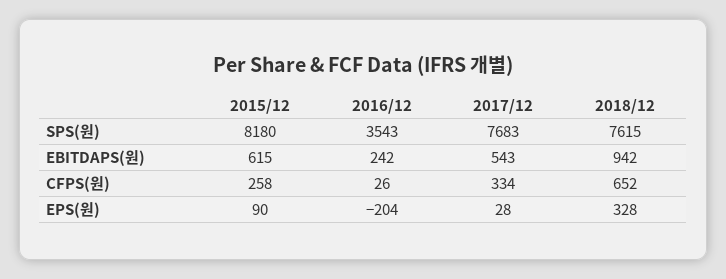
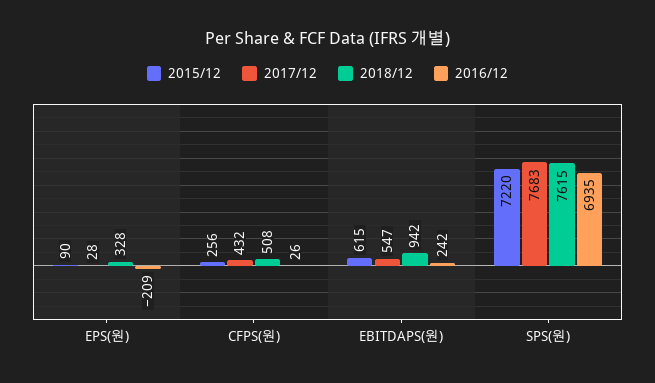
2015/12, SPS(원): 8180 -> 7220
2016/12, SPS(원): 3543 -> 6935
2017/12, EBITDAPS(원): 543 -> 547
2015/12, CFPS(원): 258 -> 256
2017/12, CFPS(원): 334 -> 432
2018/12, CFPS(원): 652 -> 508
2016/12, EPS(원): -204 -> -209

